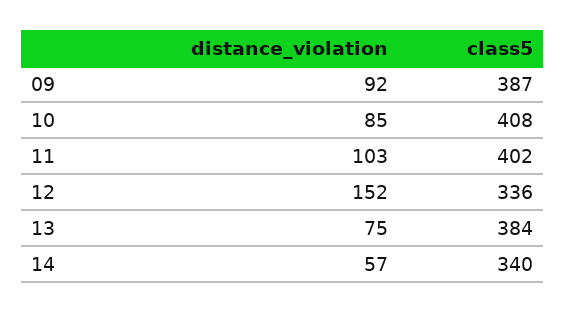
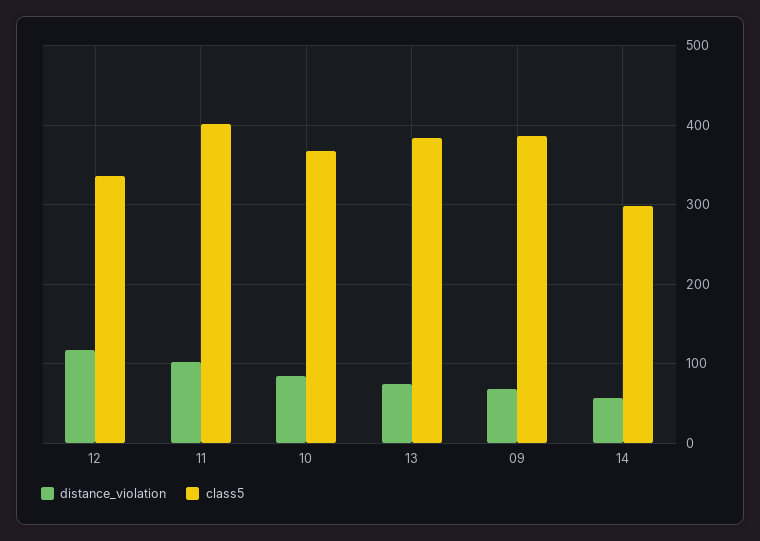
distance_violation, 09: 92 -> 70
class5, 10: 408 -> 370
distance_violation, 12: 152 -> 120
class5, 14: 340 -> 300

